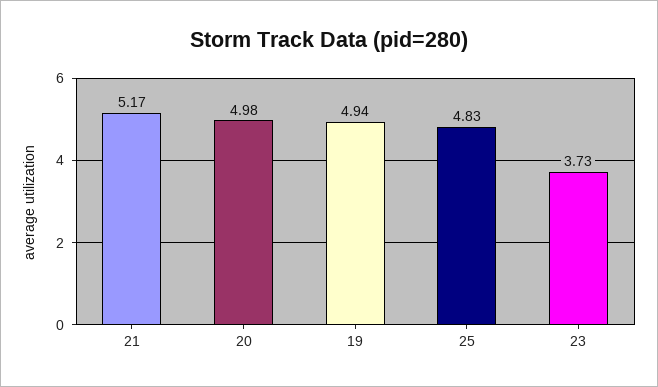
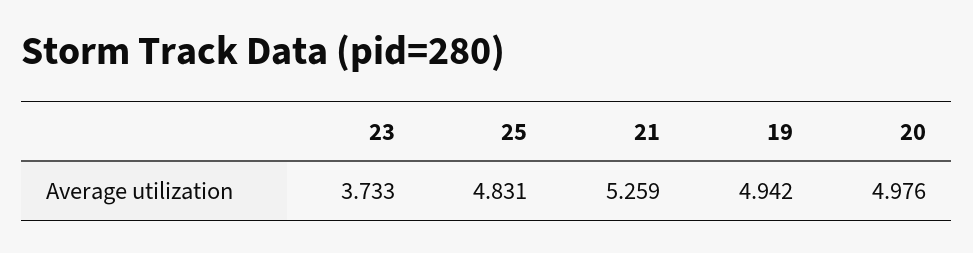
21: 5.17 -> 5.259

